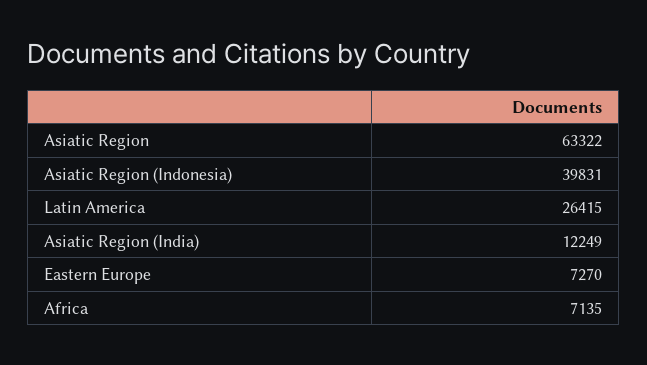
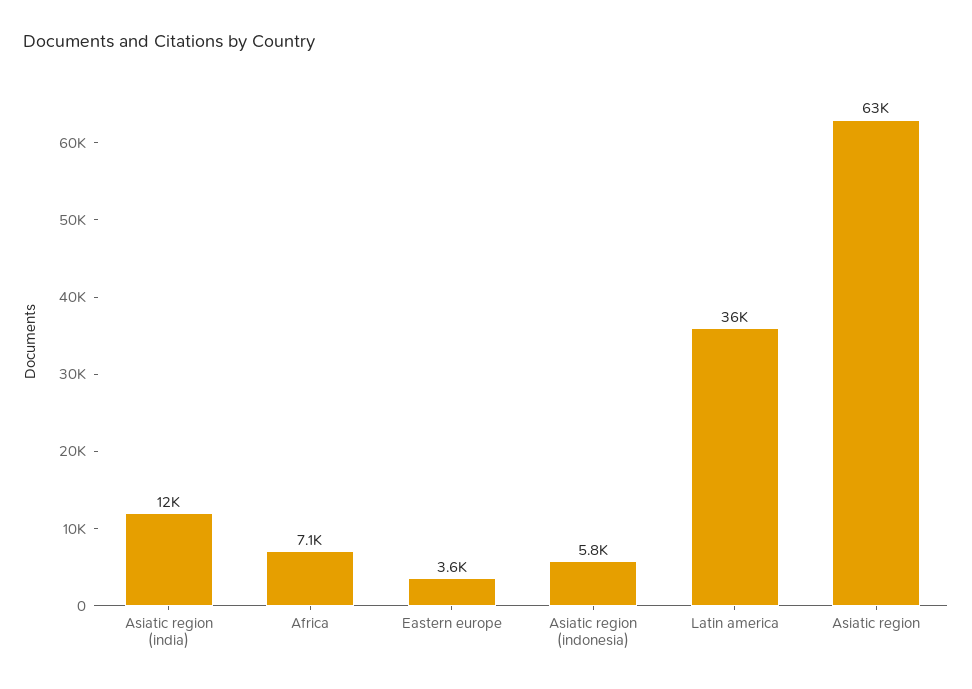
Asiatic Region (Indonesia): 39831 -> 5800
Latin America: 26415 -> 36000
Eastern Europe: 7270 -> 3600

